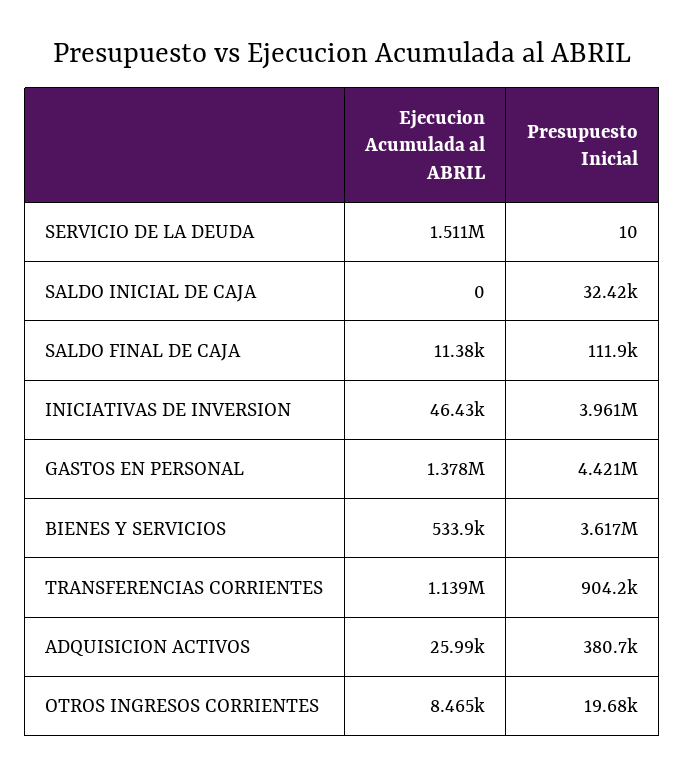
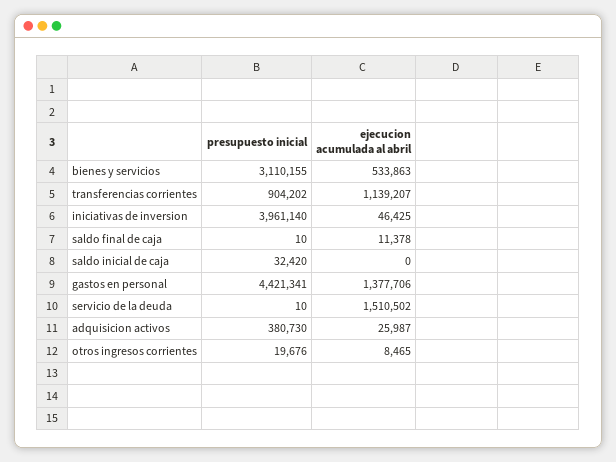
Presupuesto Inicial, SALDO FINAL DE CAJA: 111900 -> 10
Presupuesto Inicial, BIENES Y SERVICIOS: 3617000 -> 3110155

